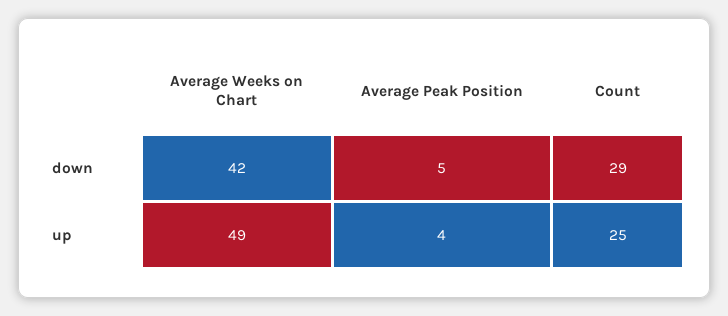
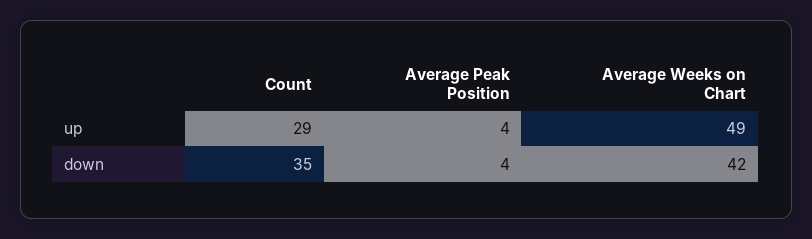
Average Peak Position, down: 5 -> 4
Count, down: 29 -> 35
Count, up: 25 -> 29

